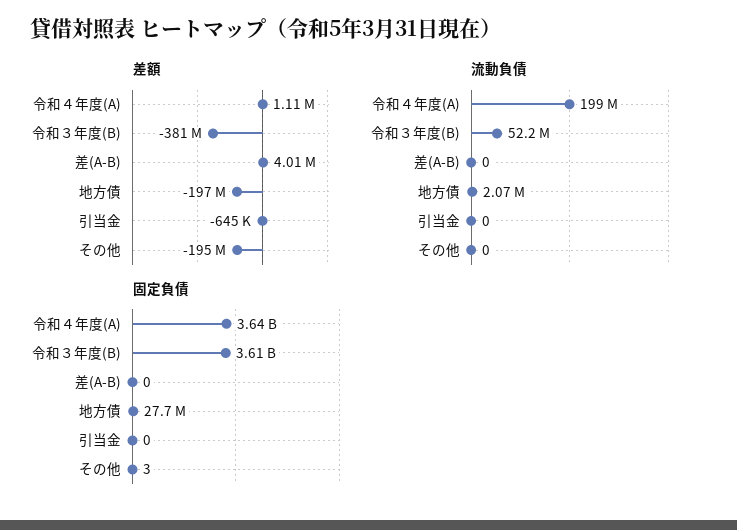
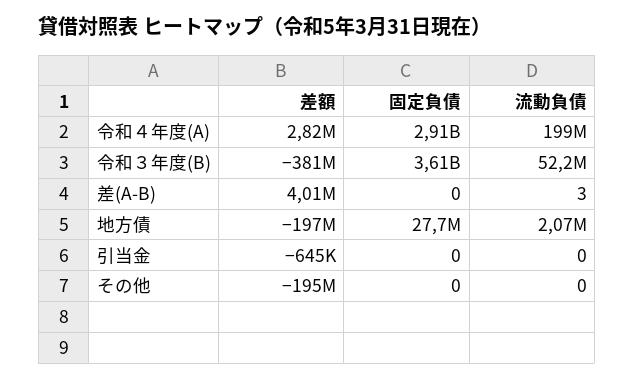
差額, 令和４年度(A): 1110000 -> 2820000
流動負債, 差(A-B): 0 -> 3
固定負債, 令和４年度(A): 3640000000 -> 2910000000
固定負債, その他: 3 -> 0

